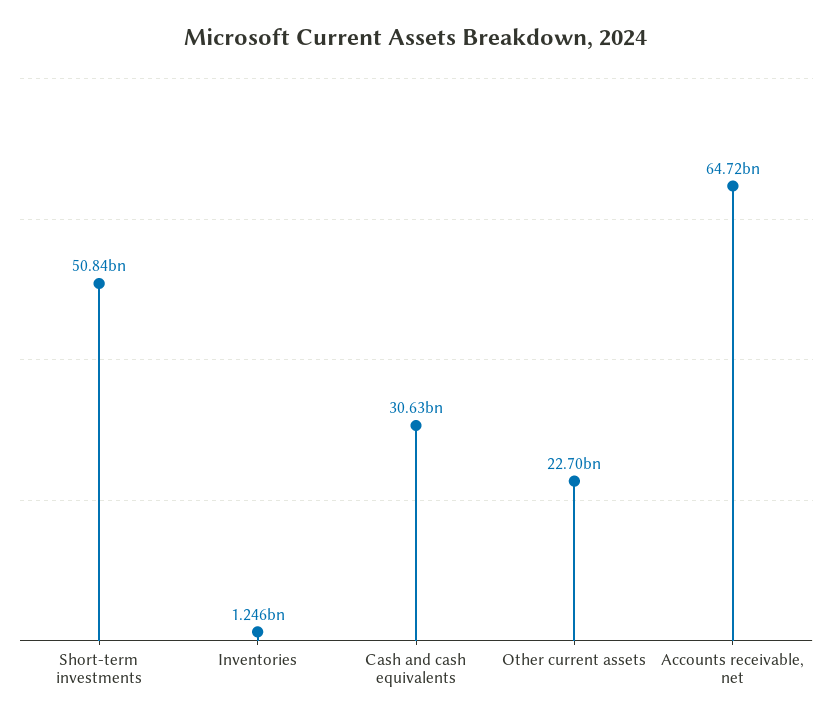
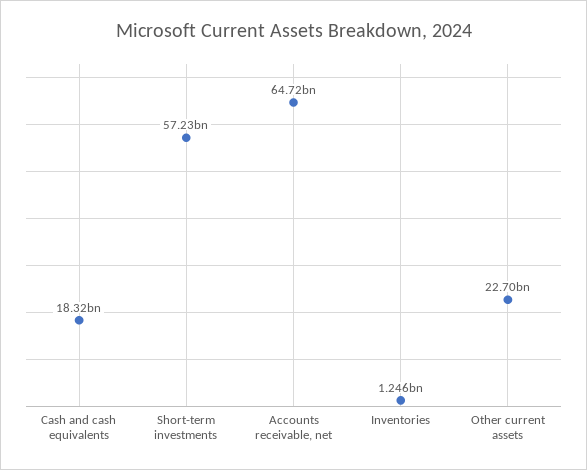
Short-term investments: 50840000000 -> 57230000000
Cash and cash equivalents: 30630000000 -> 18320000000

